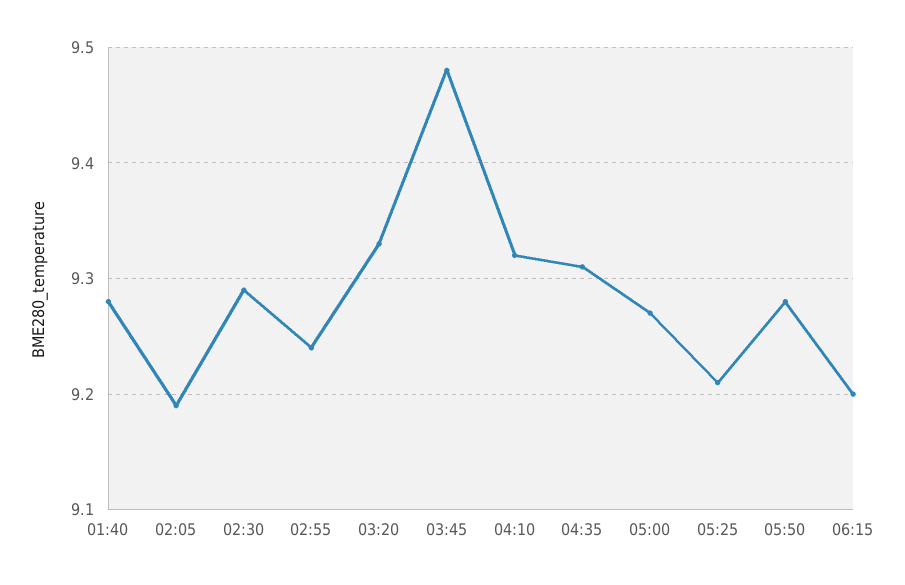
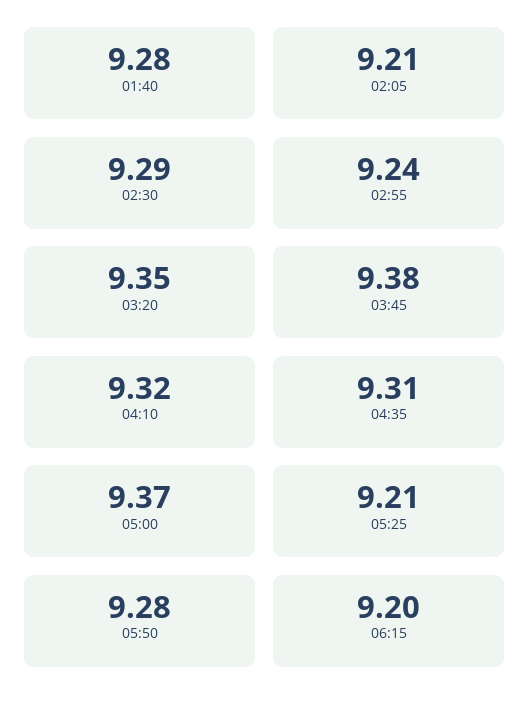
02:05: 9.19 -> 9.21
03:20: 9.33 -> 9.35
03:45: 9.48 -> 9.38
05:00: 9.27 -> 9.37

